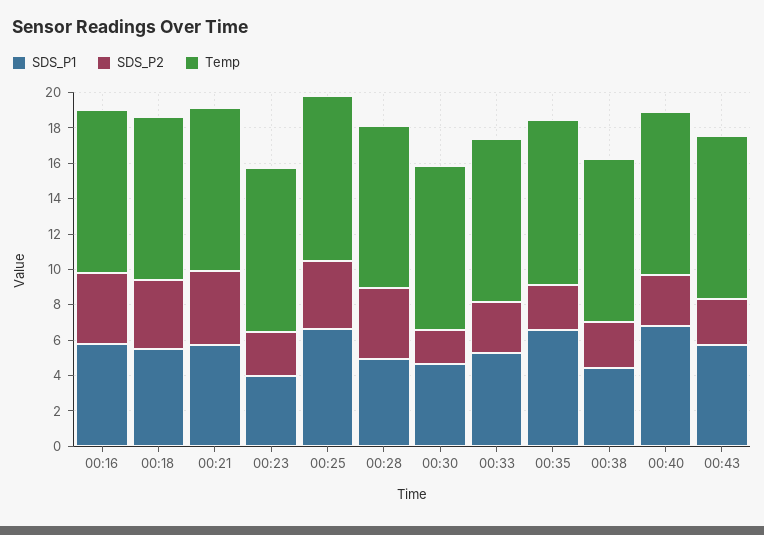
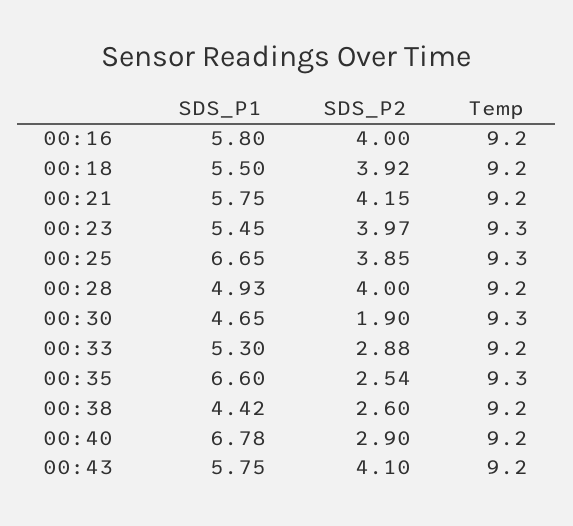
SDS_P1, 00:23: 4 -> 5.45
SDS_P2, 00:23: 2.5 -> 3.97
SDS_P2, 00:43: 2.5 -> 4.1

